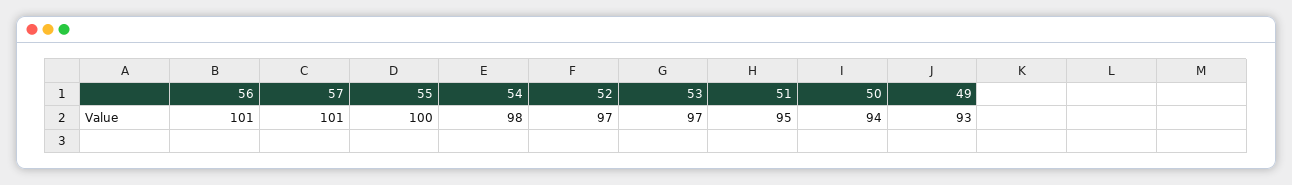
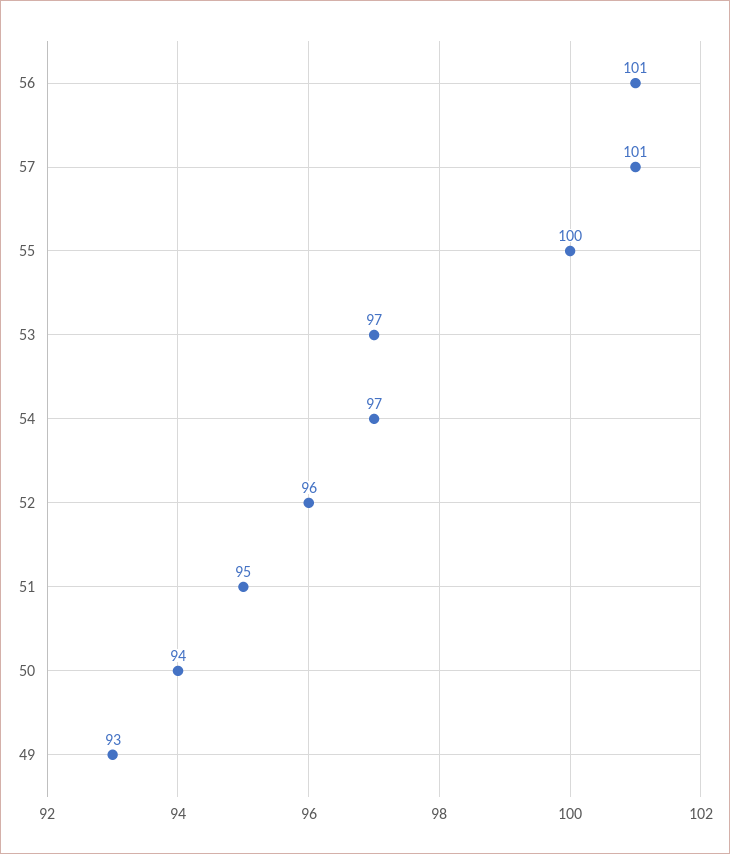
54: 98 -> 97
52: 97 -> 96

